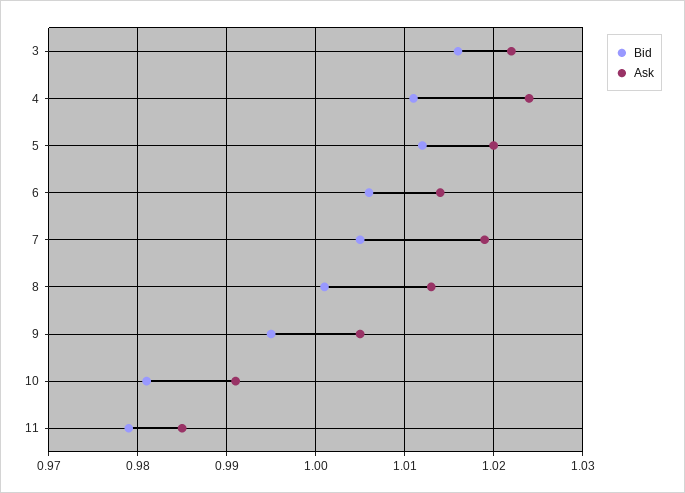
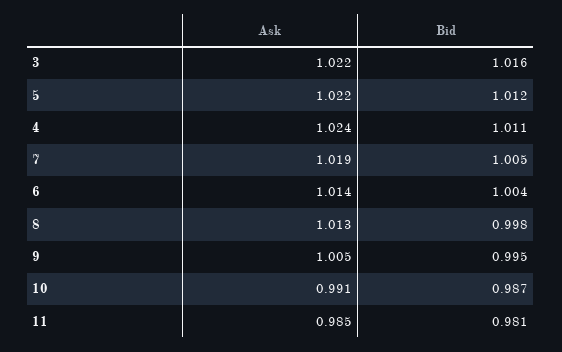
Ask, 5: 1.02 -> 1.022
Bid, 6: 1.006 -> 1.004
Bid, 8: 1.001 -> 0.998
Bid, 10: 0.981 -> 0.987
Bid, 11: 0.979 -> 0.981

